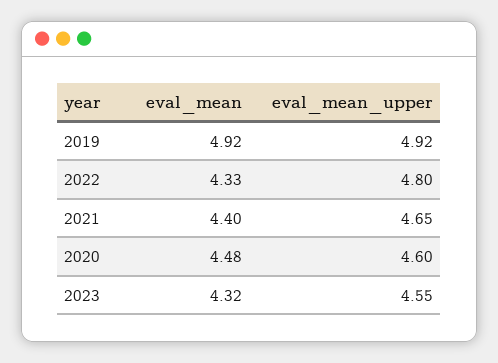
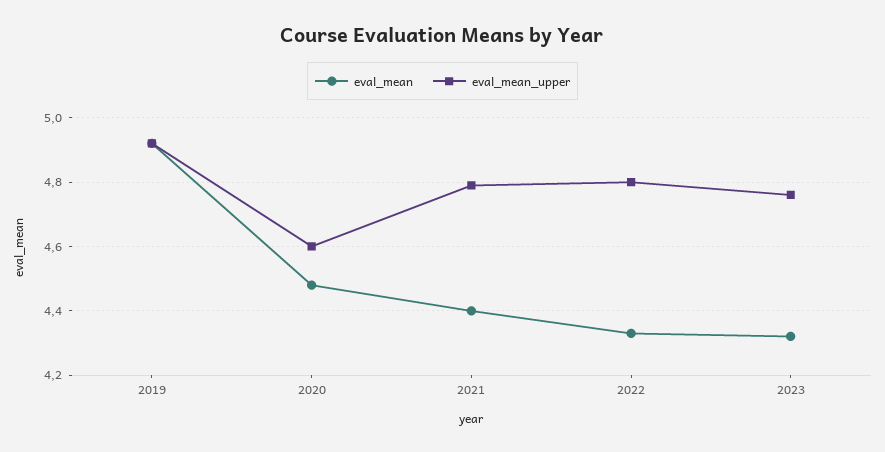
eval_mean_upper, 2021: 4.65 -> 4.8
eval_mean_upper, 2023: 4.55 -> 4.75

